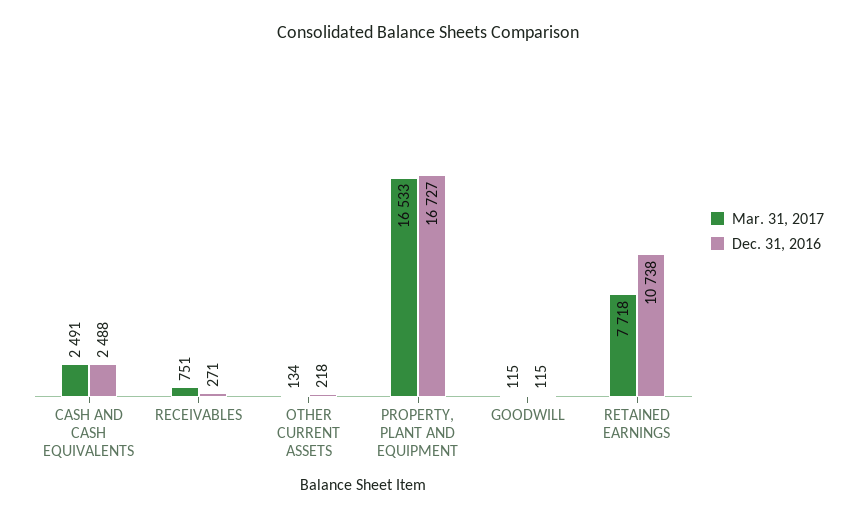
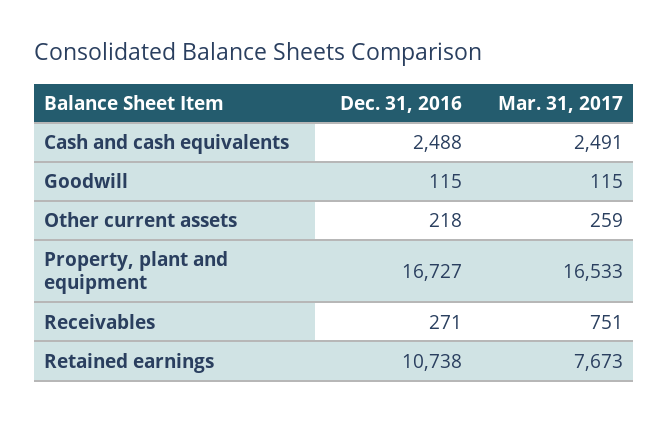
Mar. 31, 2017, OTHER CURRENT ASSETS: 134 -> 259
Mar. 31, 2017, RETAINED EARNINGS: 7718 -> 7673

